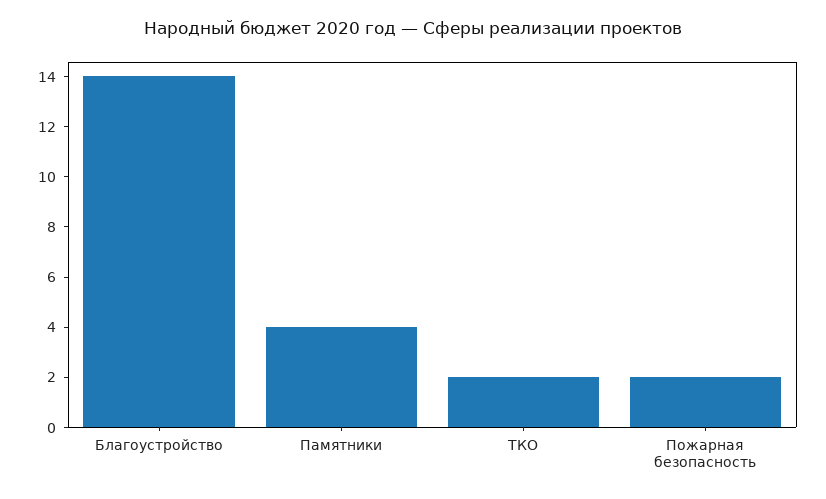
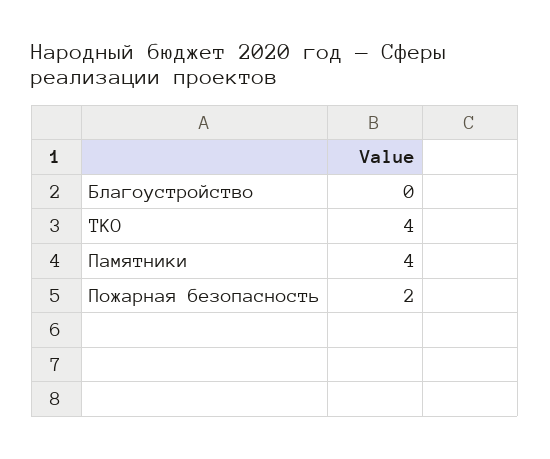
Благоустройство: 14 -> 0
ТКО: 2 -> 4

